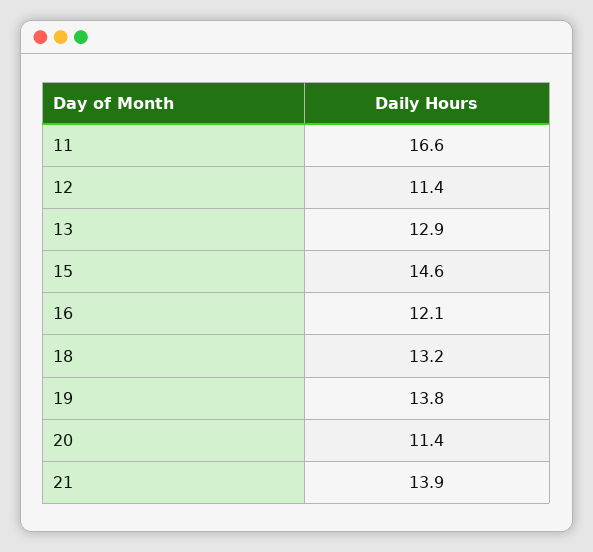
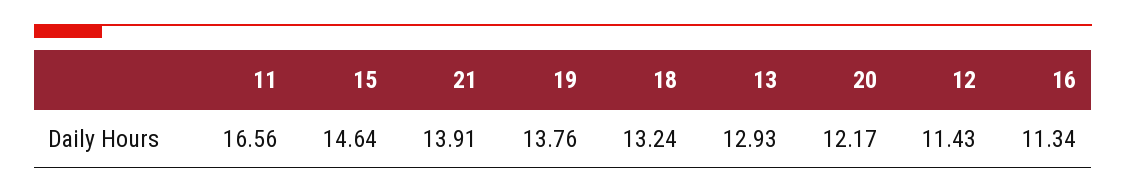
16: 12.1 -> 11.34
20: 11.4 -> 12.17

